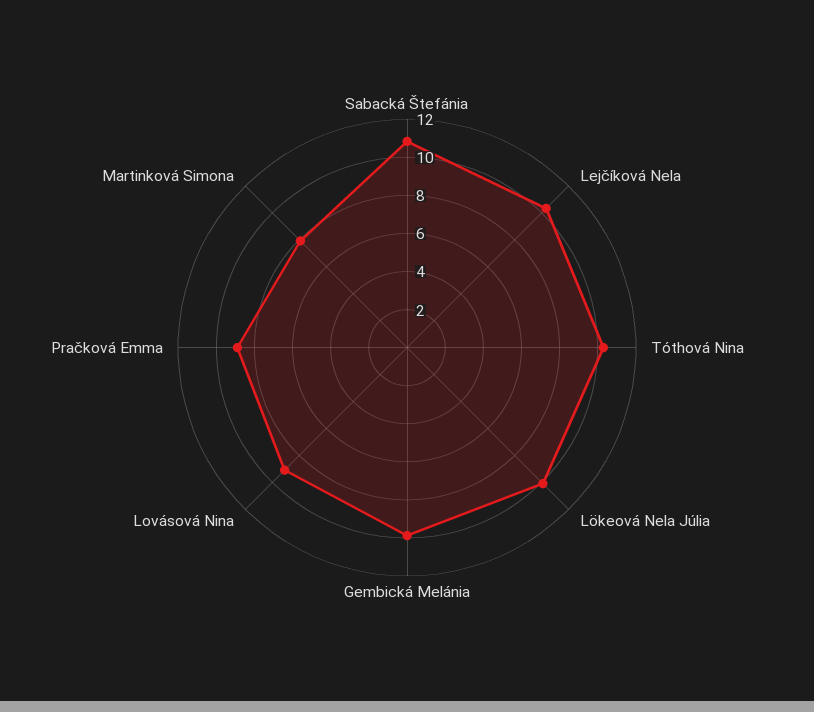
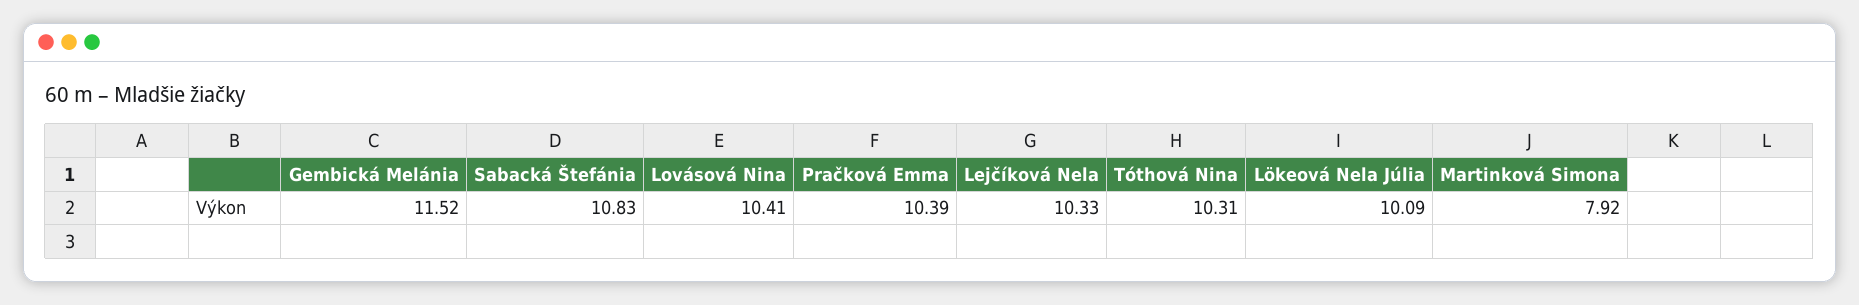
Gembická Melánia: 10 -> 11.52
Lovásová Nina: 9 -> 10.41
Pračková Emma: 9 -> 10.39

